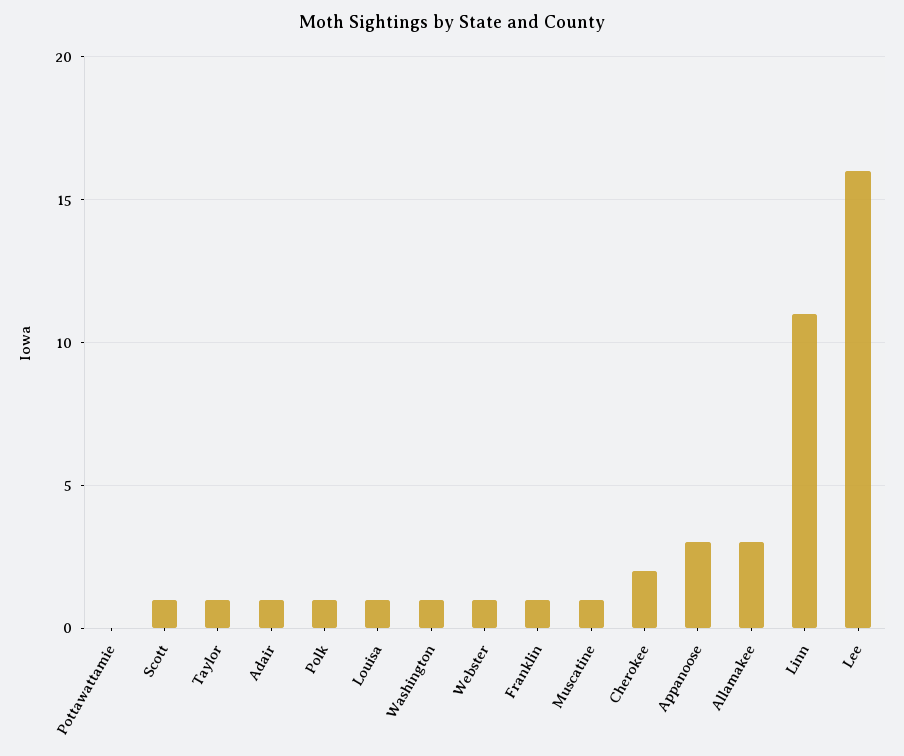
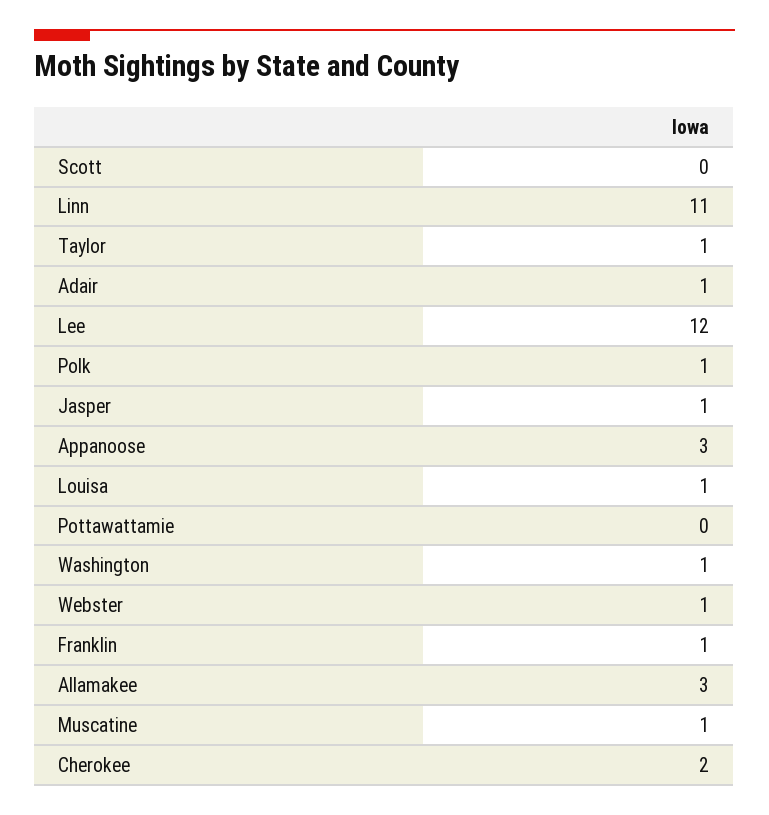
Scott: 1 -> 0
Lee: 16 -> 12
Jasper: none -> 1

